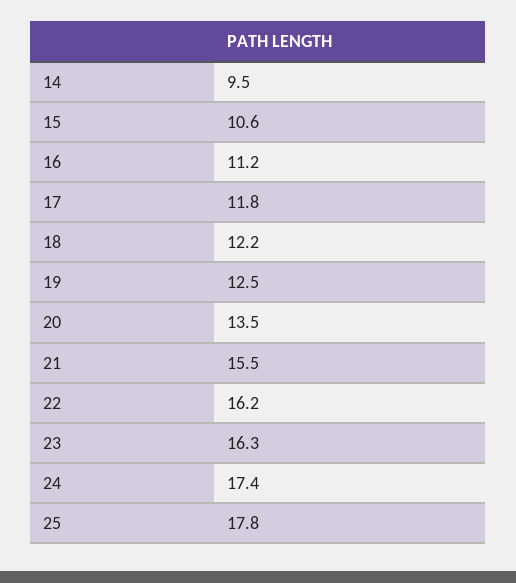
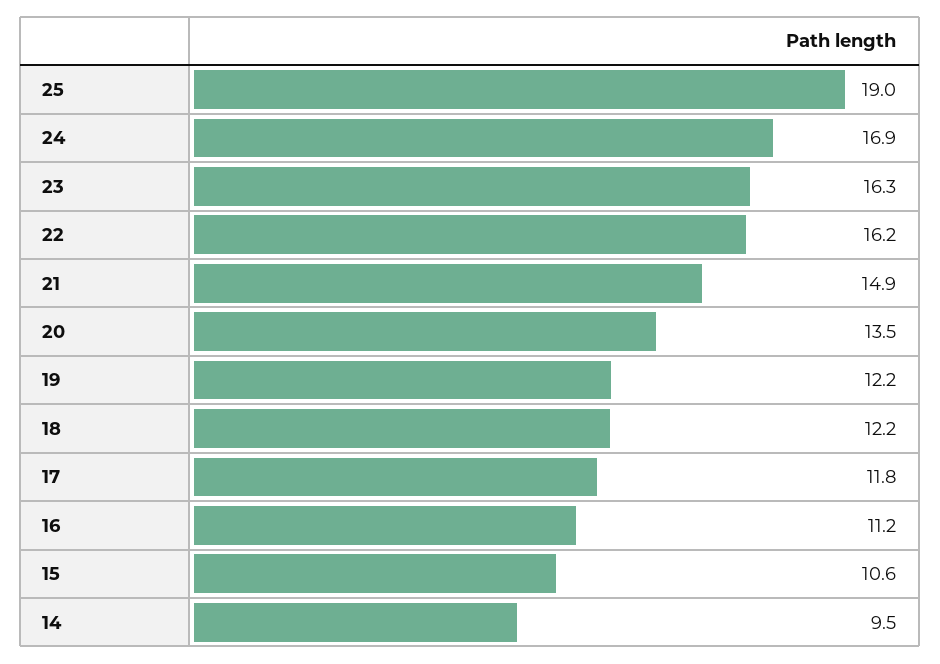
19: 12.5 -> 12.2
21: 15.5 -> 14.9
24: 17.4 -> 16.9
25: 17.8 -> 19

